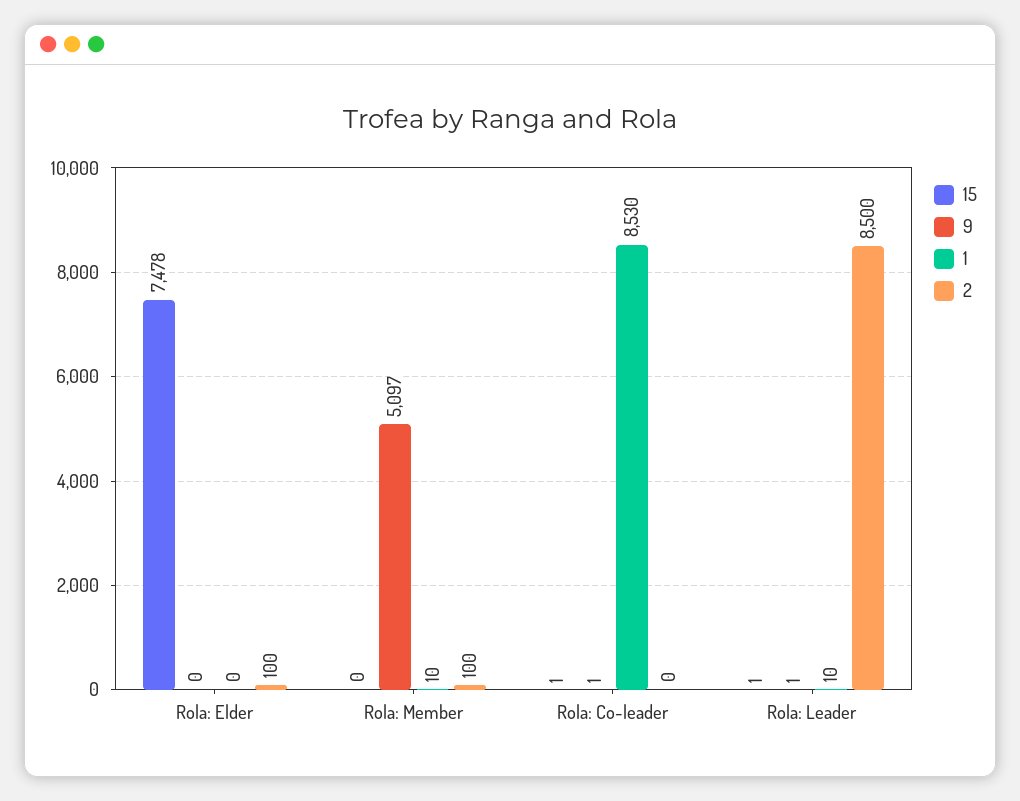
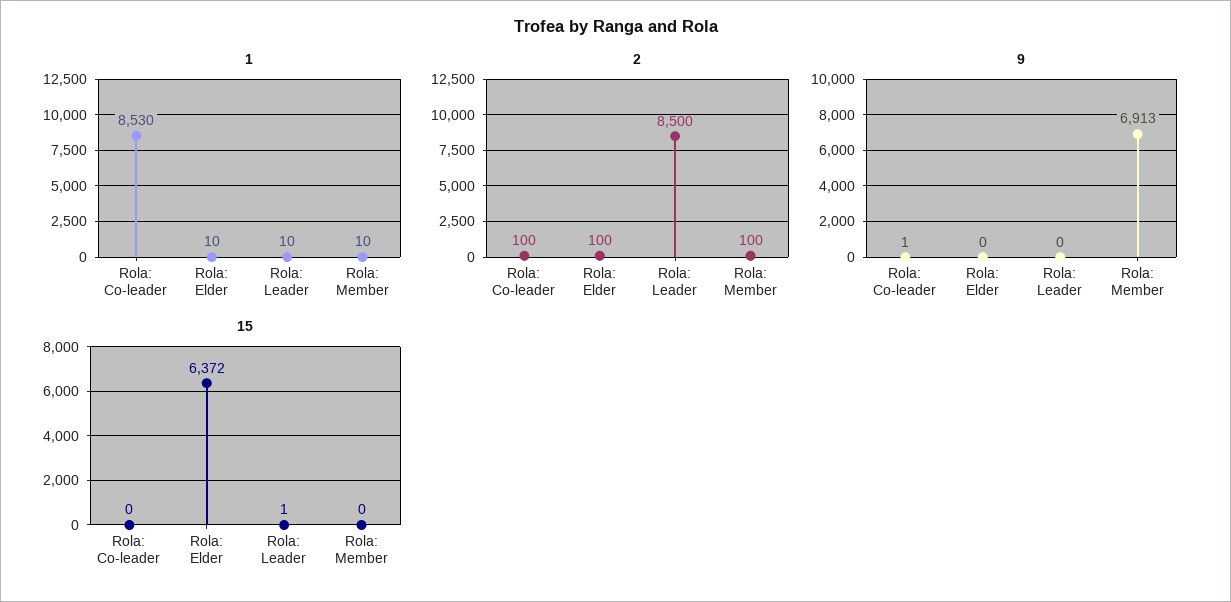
15, Rola: Elder: 7478 -> 6372
1, Rola: Elder: 0 -> 10
9, Rola: Member: 5097 -> 6913
15, Rola: Co-leader: 1 -> 0
2, Rola: Co-leader: 0 -> 100
9, Rola: Leader: 1 -> 0

